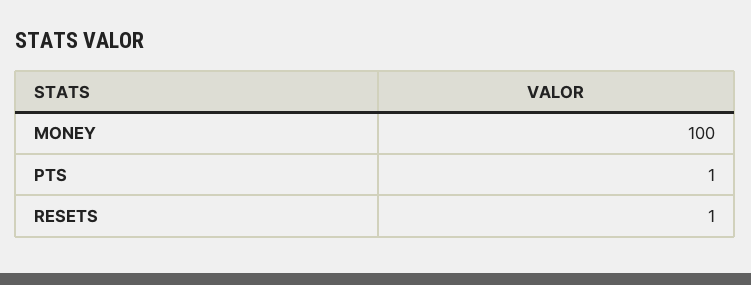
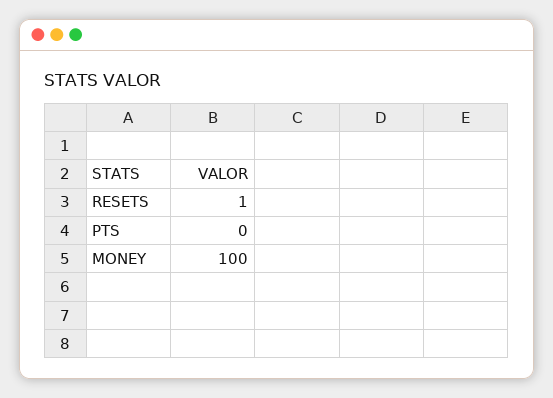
PTS: 1 -> 0

